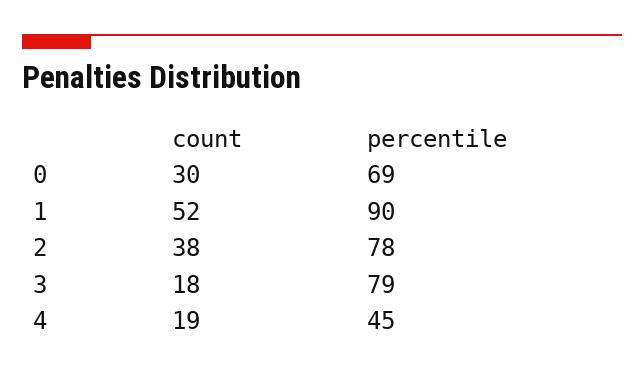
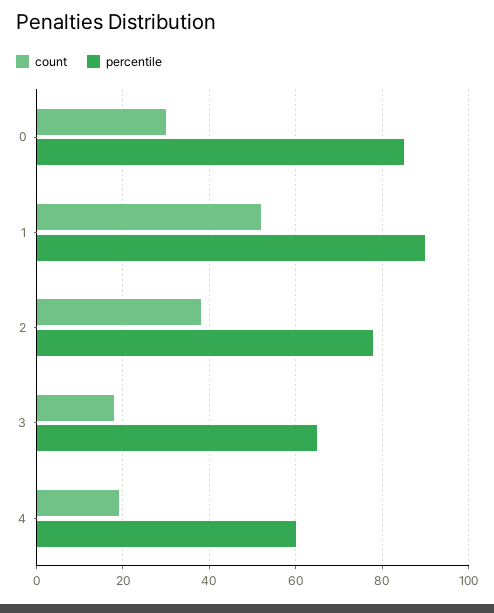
percentile, 0: 69 -> 85
percentile, 3: 79 -> 65
percentile, 4: 45 -> 60

